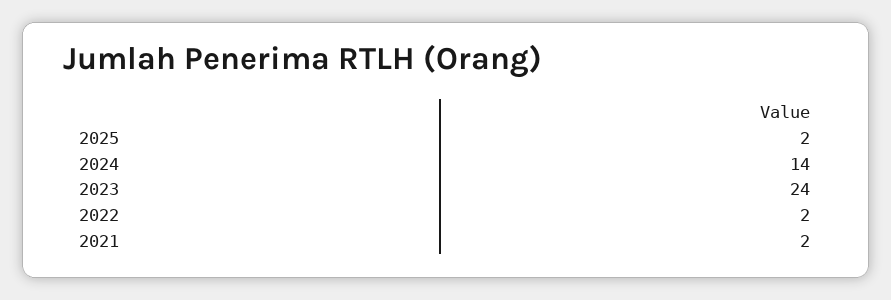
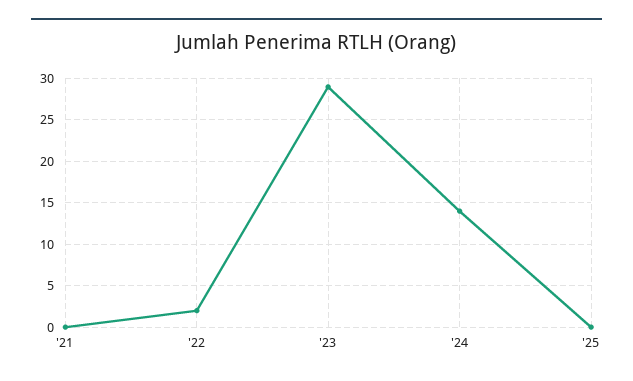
2025: 2 -> 0
2023: 24 -> 29
2021: 2 -> 0

